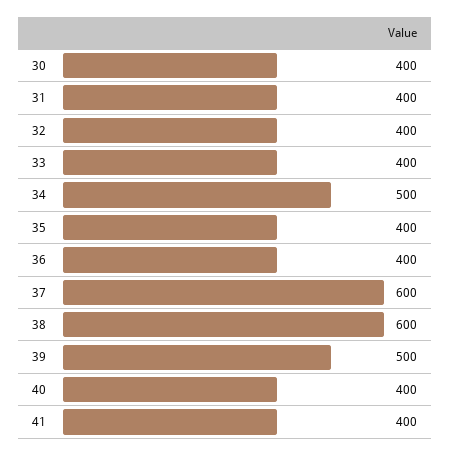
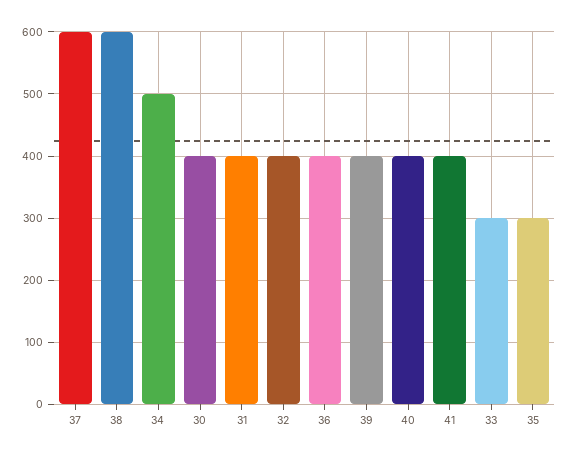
33: 400 -> 300
35: 400 -> 300
39: 500 -> 400

